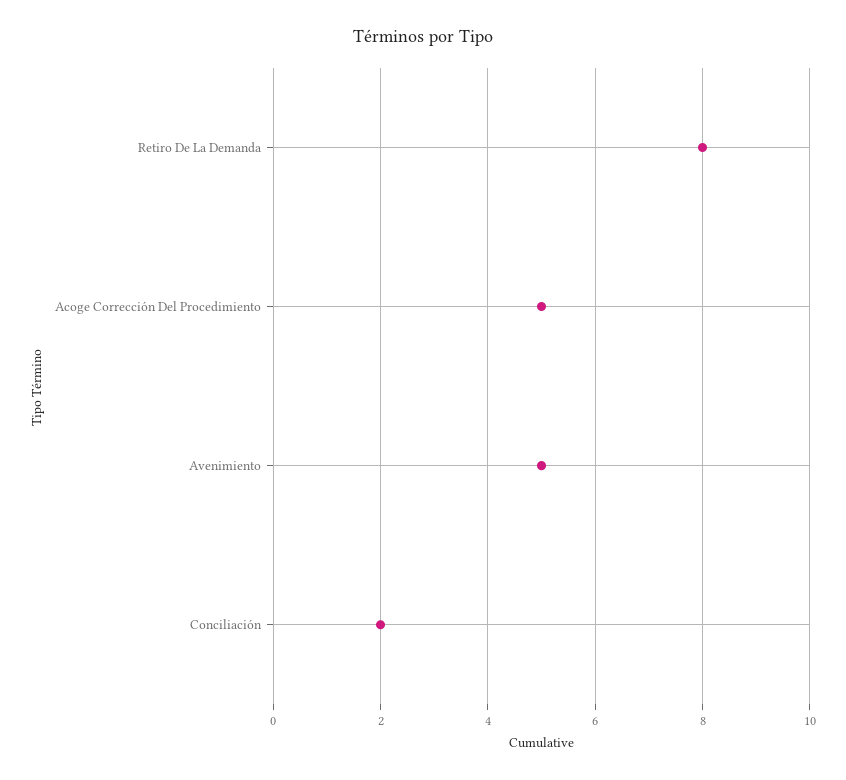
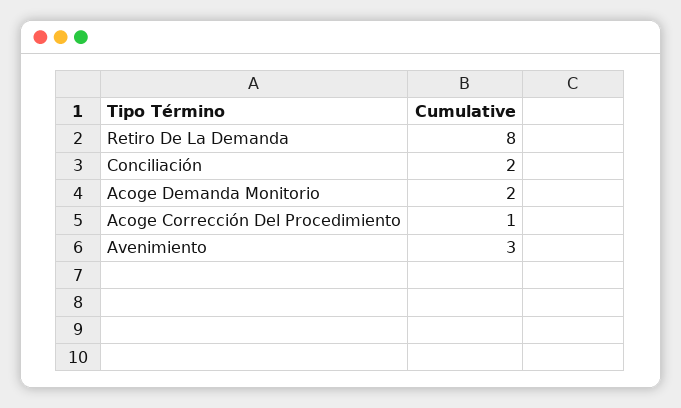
Acoge Corrección Del Procedimiento: 5 -> 1
Avenimiento: 5 -> 3
Acoge Demanda Monitorio: none -> 2

